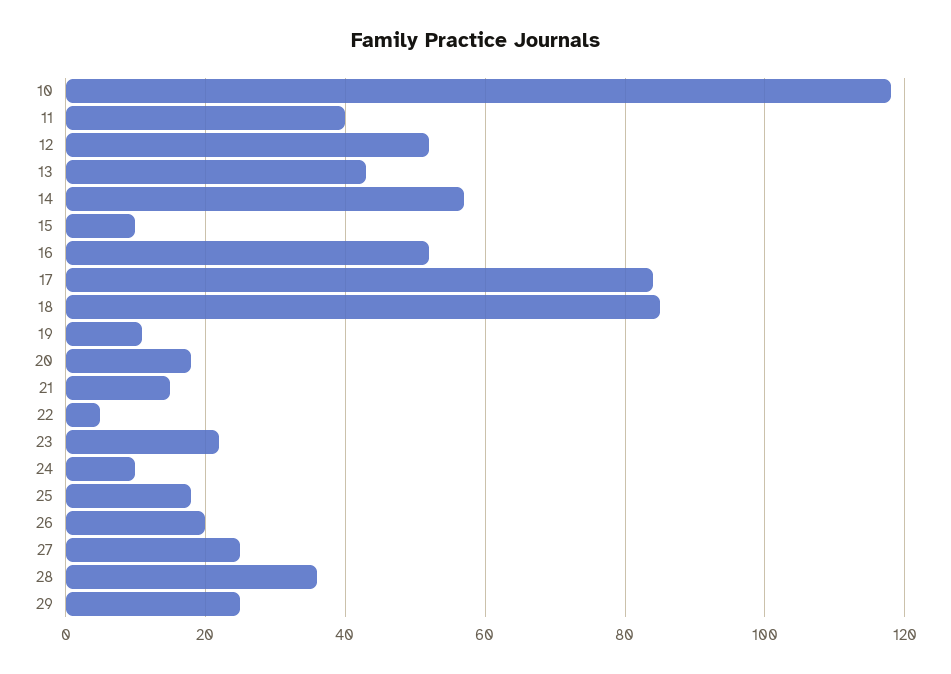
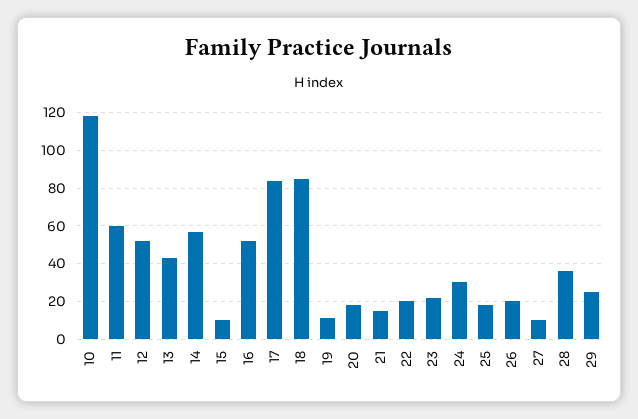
11: 40 -> 60
22: 5 -> 20
24: 10 -> 30
27: 25 -> 10

